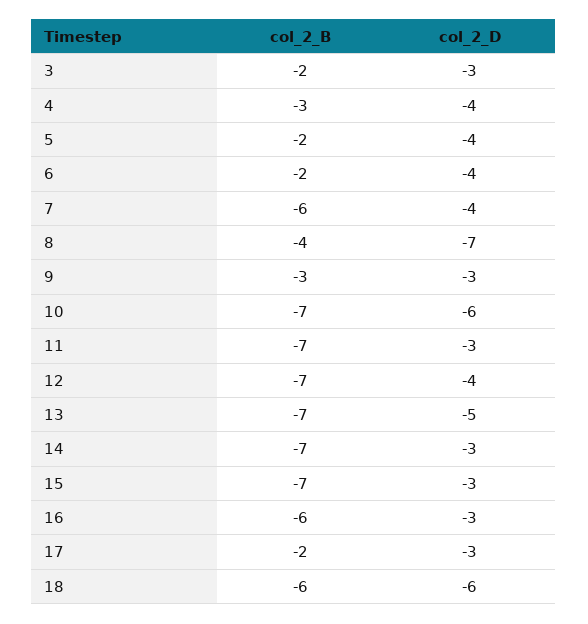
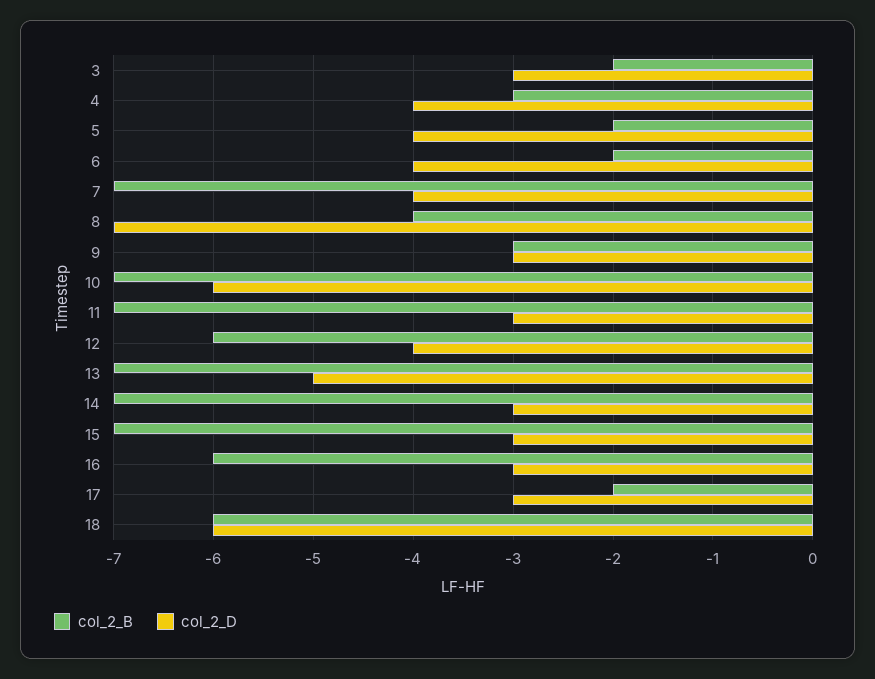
col_2_B, 7: -6 -> -7
col_2_B, 12: -7 -> -6

